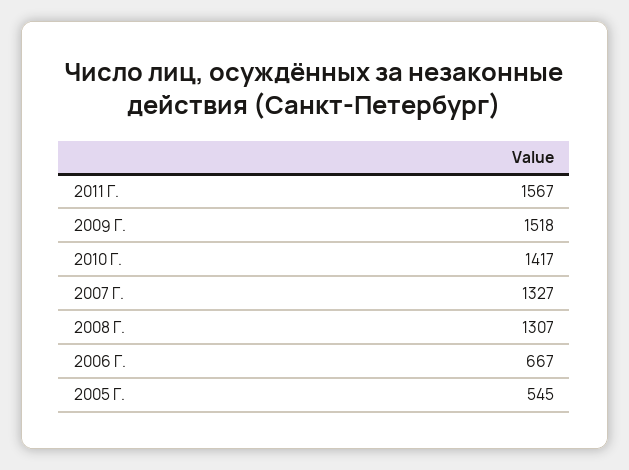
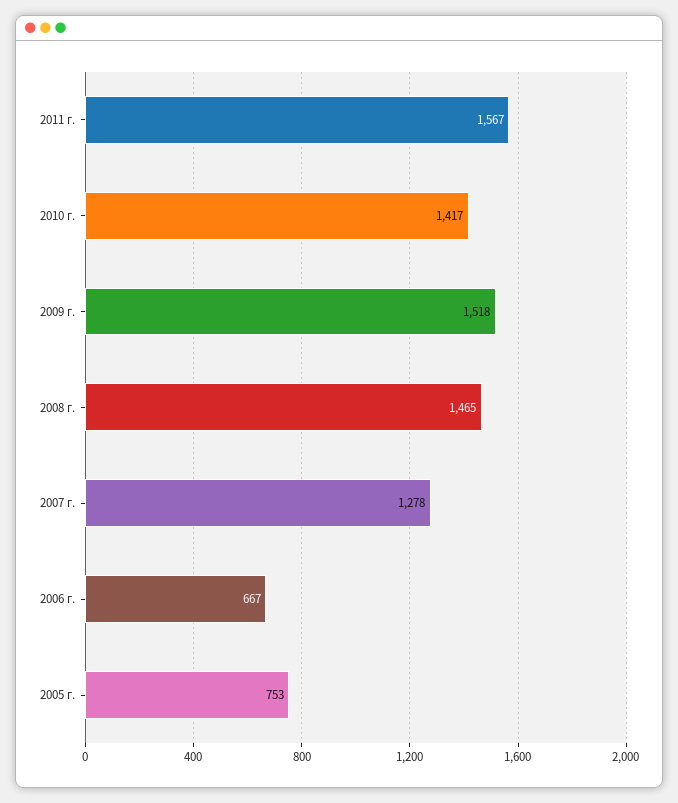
2007 Г.: 1327 -> 1278
2008 Г.: 1307 -> 1465
2005 Г.: 545 -> 753

